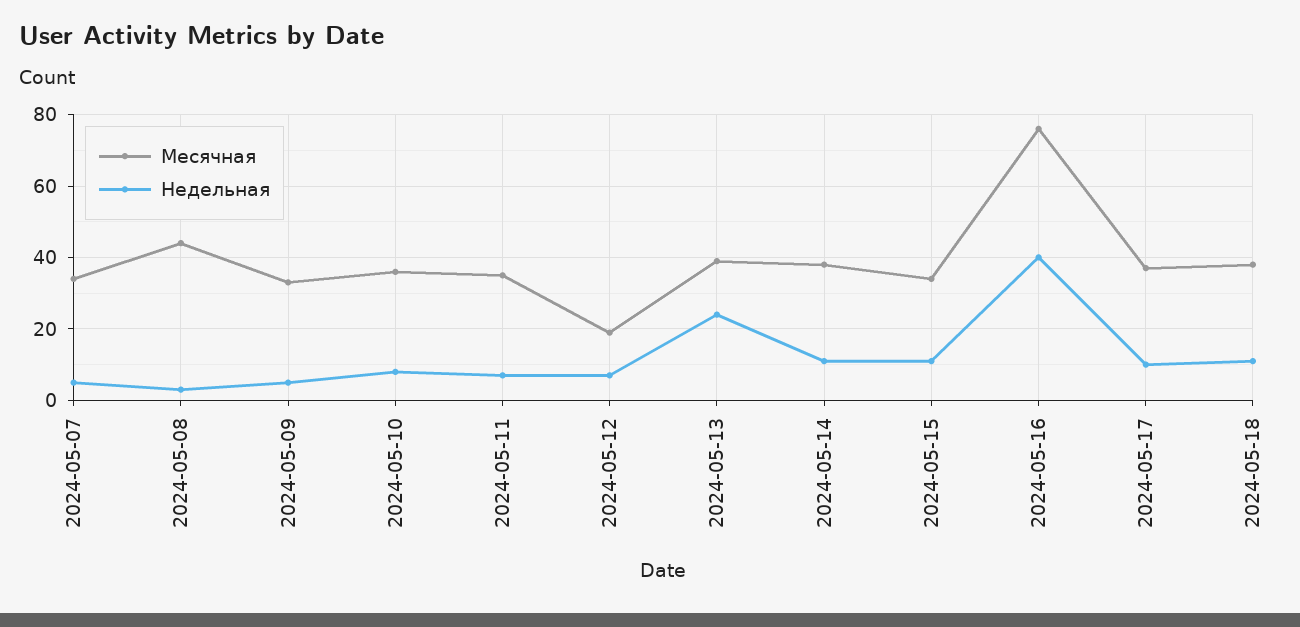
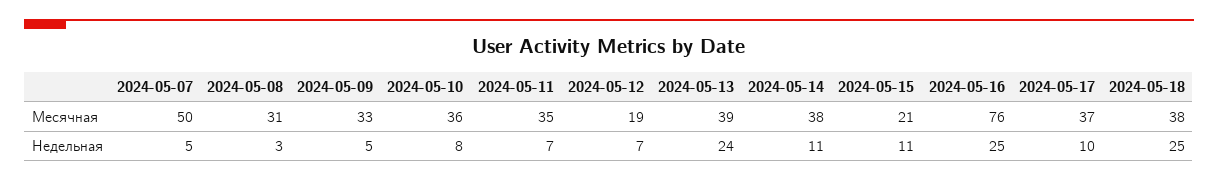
Месячная, 2024-05-07: 35 -> 50
Месячная, 2024-05-08: 45 -> 31
Месячная, 2024-05-15: 35 -> 21
Недельная, 2024-05-16: 40 -> 25
Недельная, 2024-05-18: 10 -> 25

